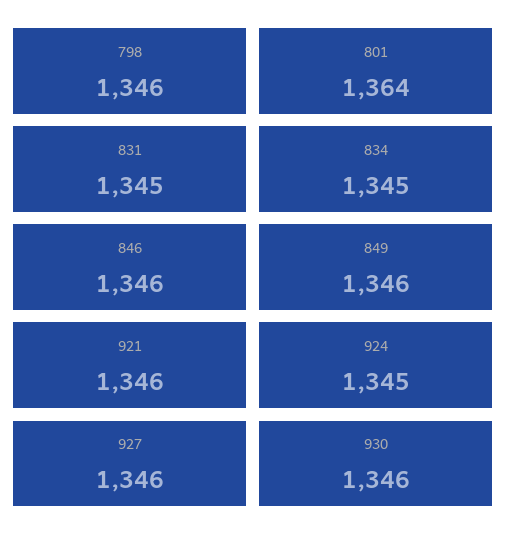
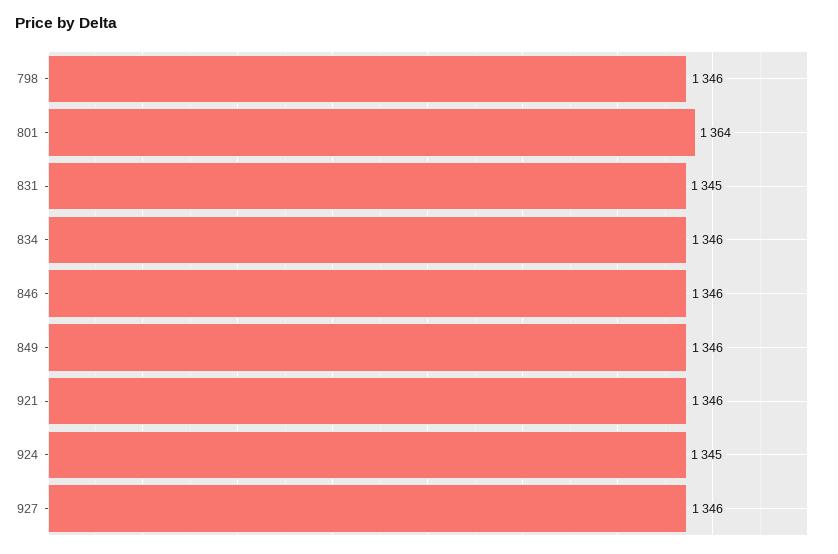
834: 1345 -> 1346
930: 1346 -> none

